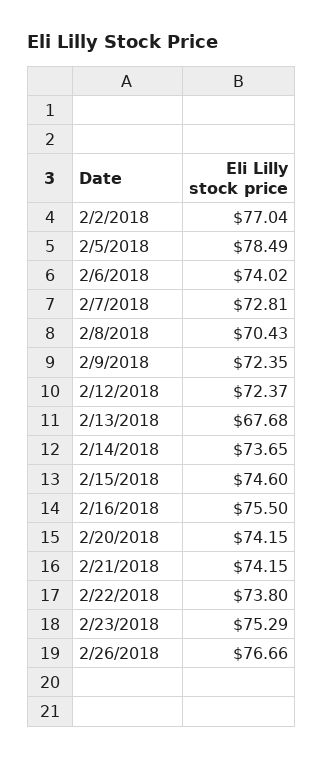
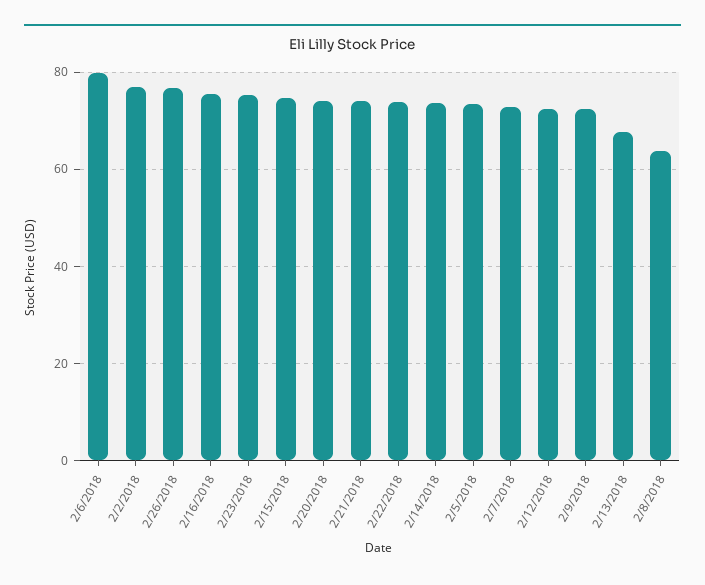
2/5/2018: 78.49 -> 74
2/6/2018: 74.02 -> 80
2/8/2018: 70.43 -> 64

